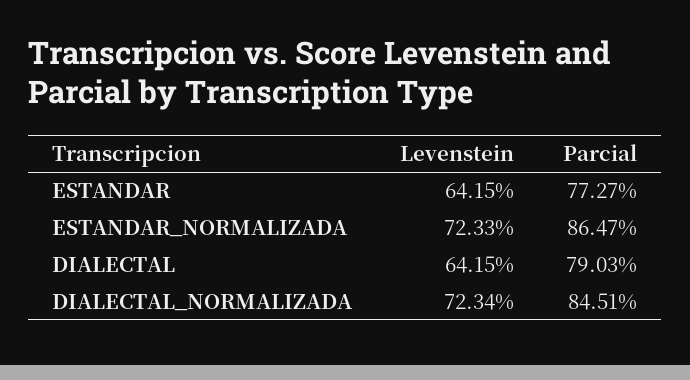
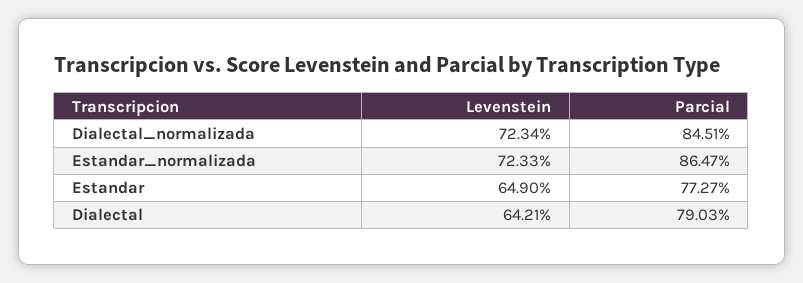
Levenstein, ESTANDAR: 64.15 -> 64.9
Levenstein, DIALECTAL: 64.15 -> 64.21

